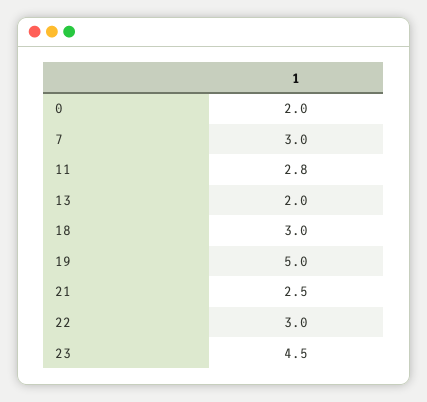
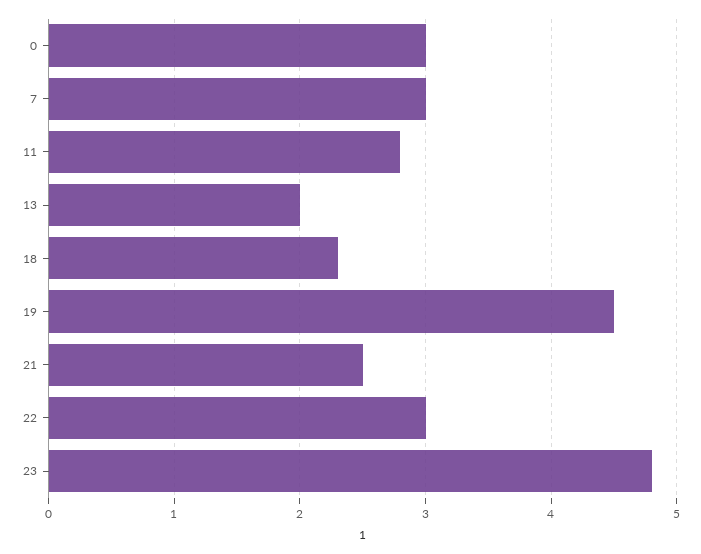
0: 2 -> 3
18: 3 -> 2.3
19: 5 -> 4.5
23: 4.5 -> 4.8

